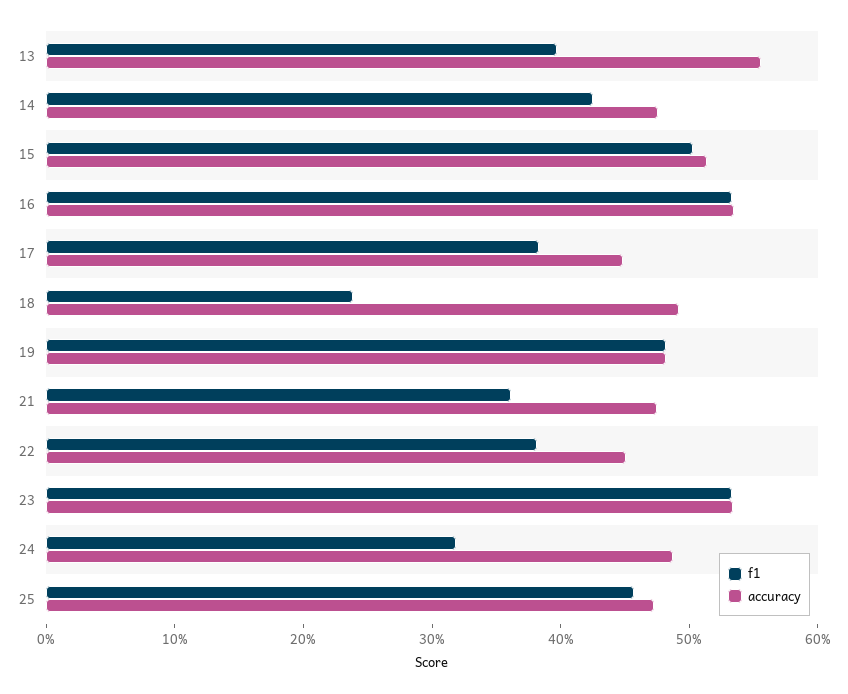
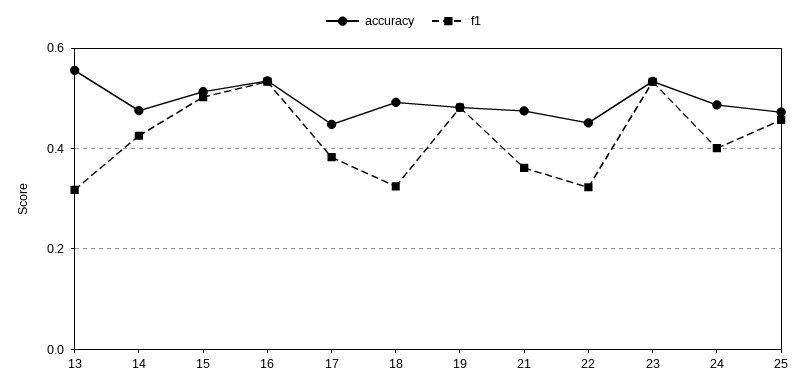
f1, 13: 0.4 -> 0.32
f1, 18: 0.24 -> 0.32
f1, 22: 0.38 -> 0.32
f1, 24: 0.32 -> 0.4

